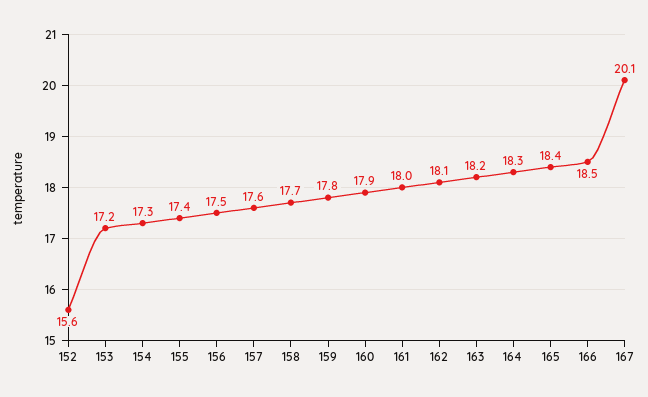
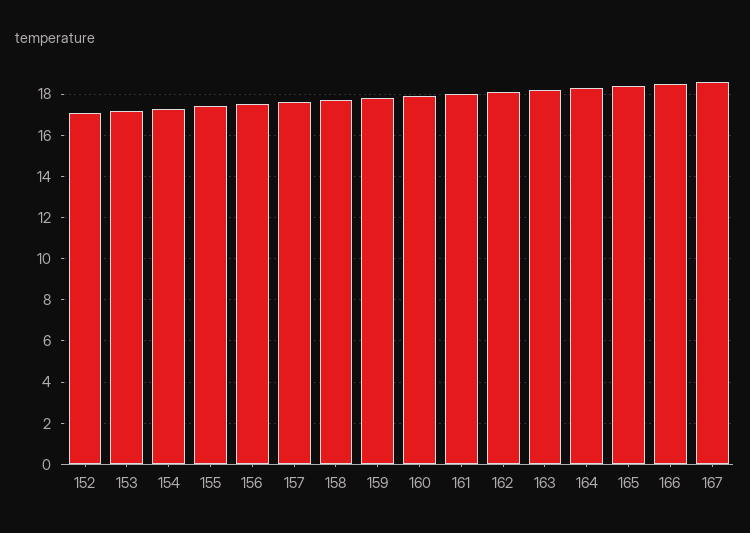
152: 15.6 -> 17
167: 20.1 -> 18.5

